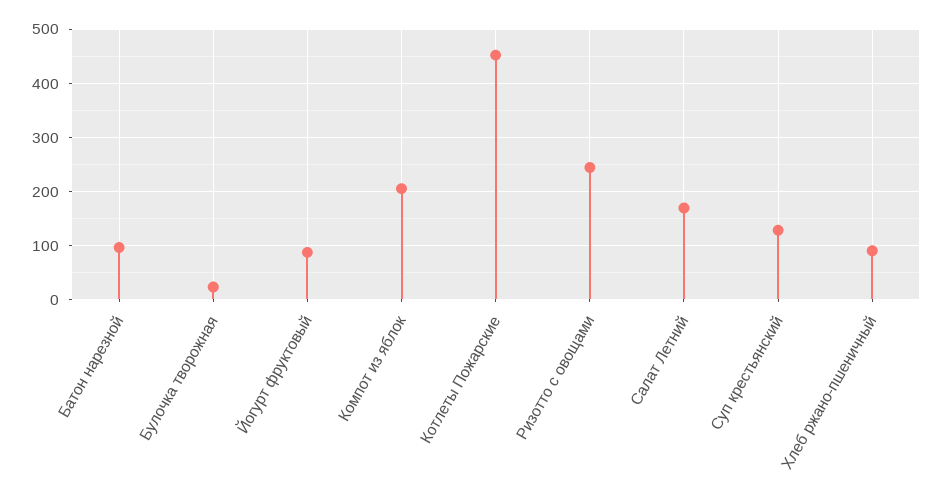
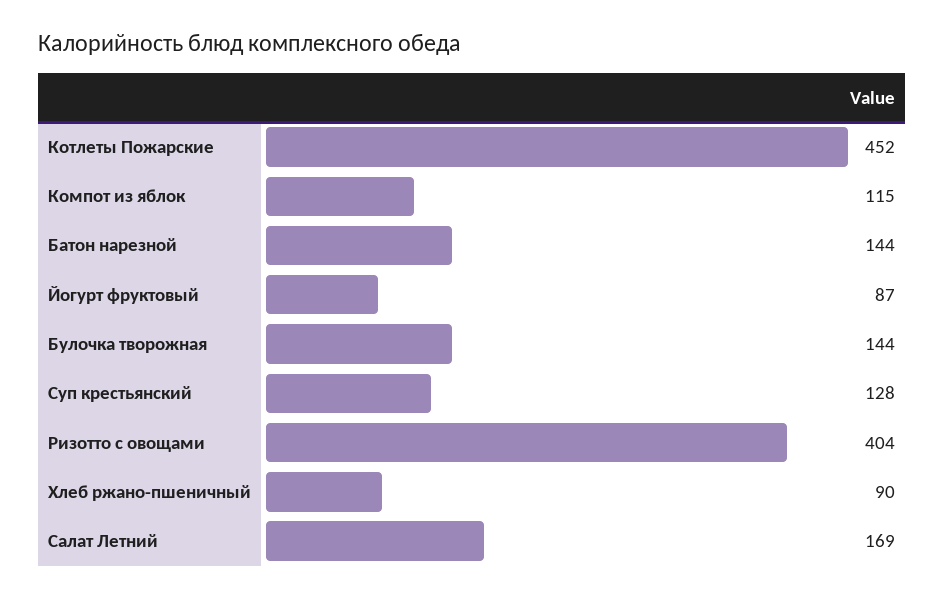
Батон нарезной: 100 -> 144
Булочка творожная: 20 -> 144
Компот из яблок: 200 -> 115
Ризотто с овощами: 240 -> 404

